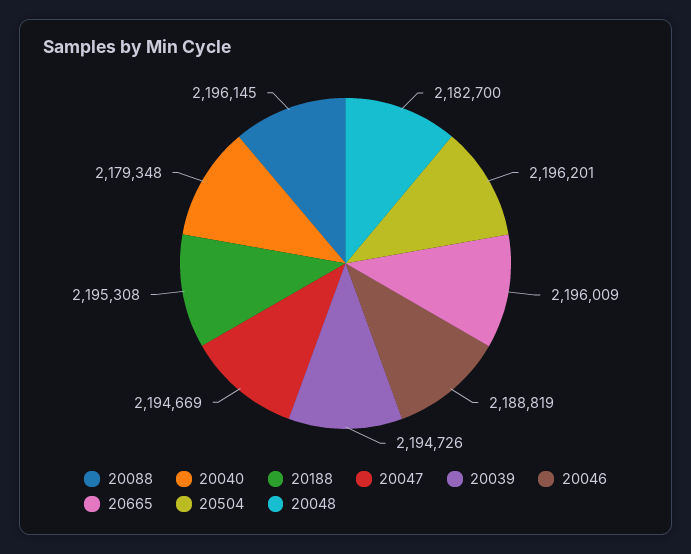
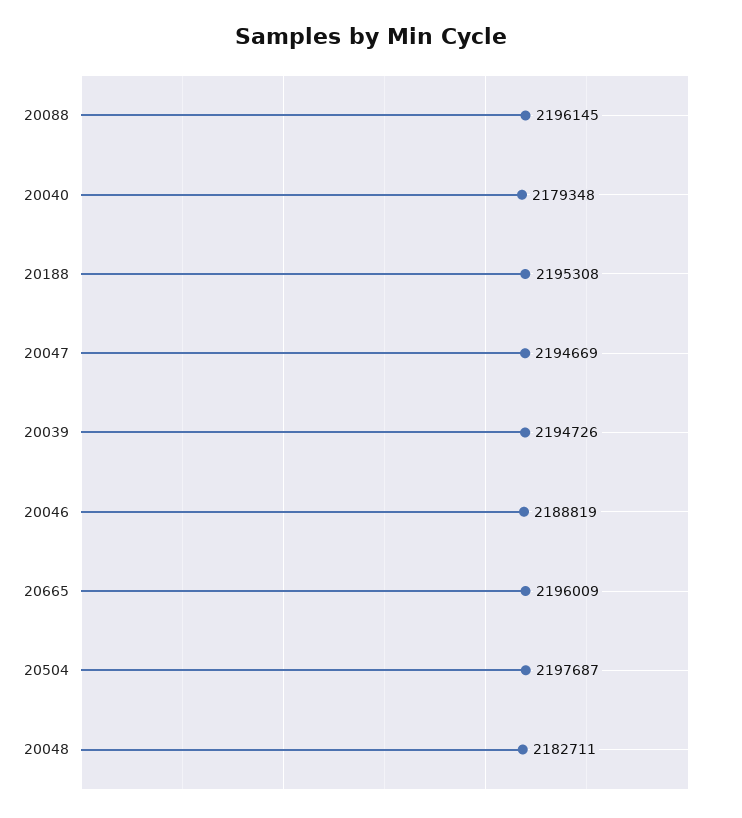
20504: 2196201 -> 2197687
20048: 2182700 -> 2182711

